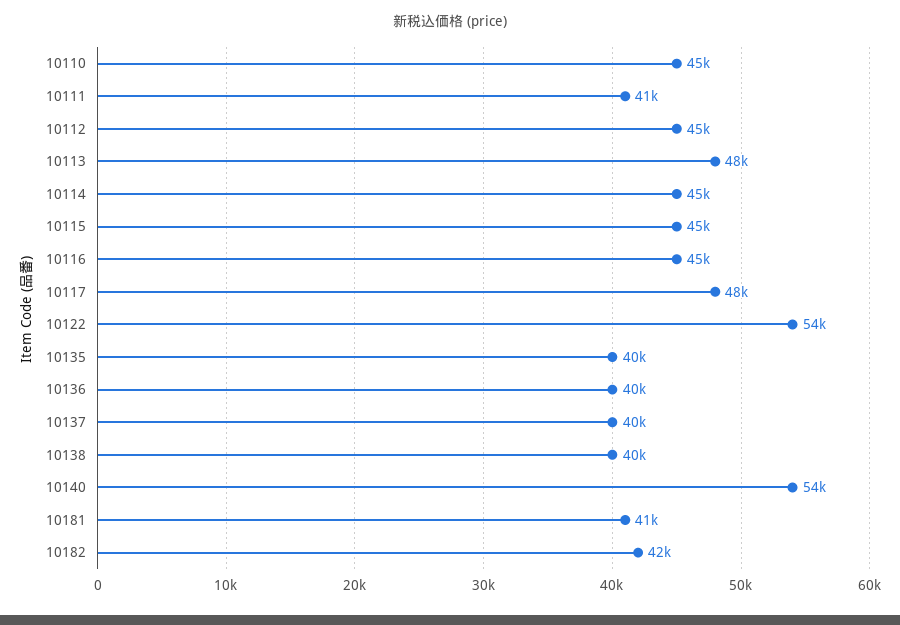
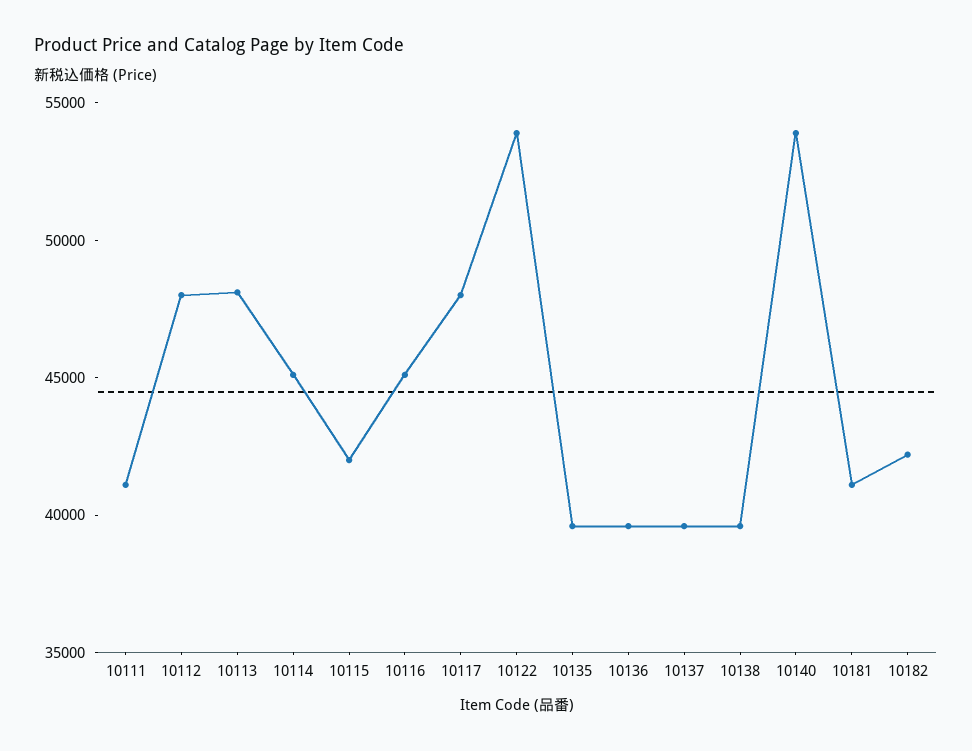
10110: 45000 -> none
10112: 45000 -> 48000
10115: 45000 -> 42000

